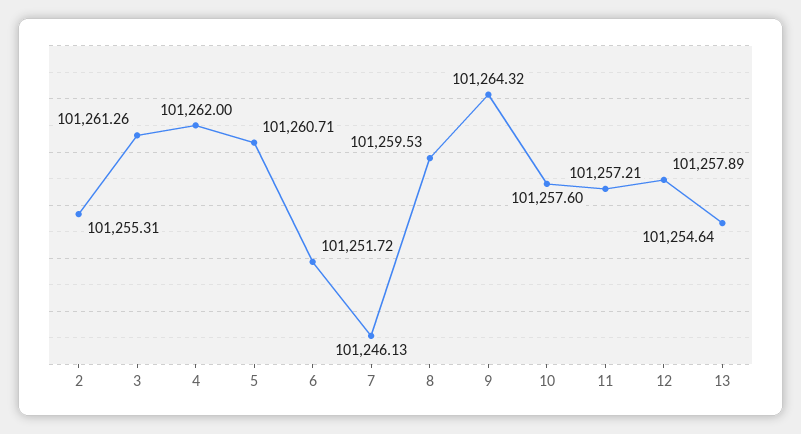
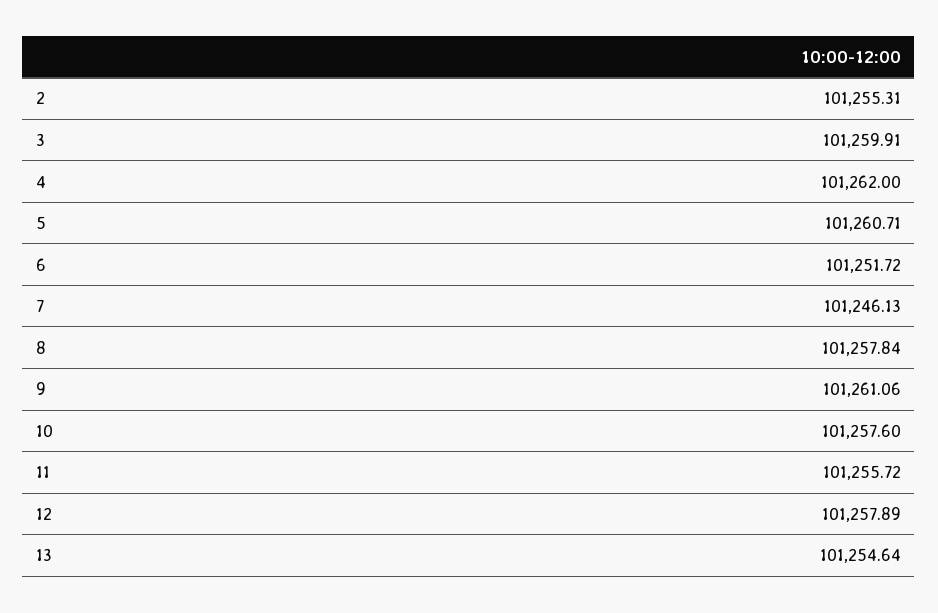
3: 101261.26 -> 101259.91
8: 101259.53 -> 101257.84
9: 101264.32 -> 101261.06
11: 101257.21 -> 101255.72

